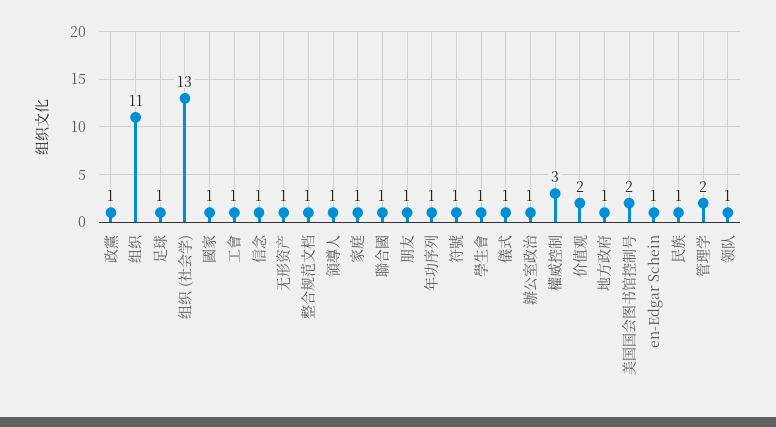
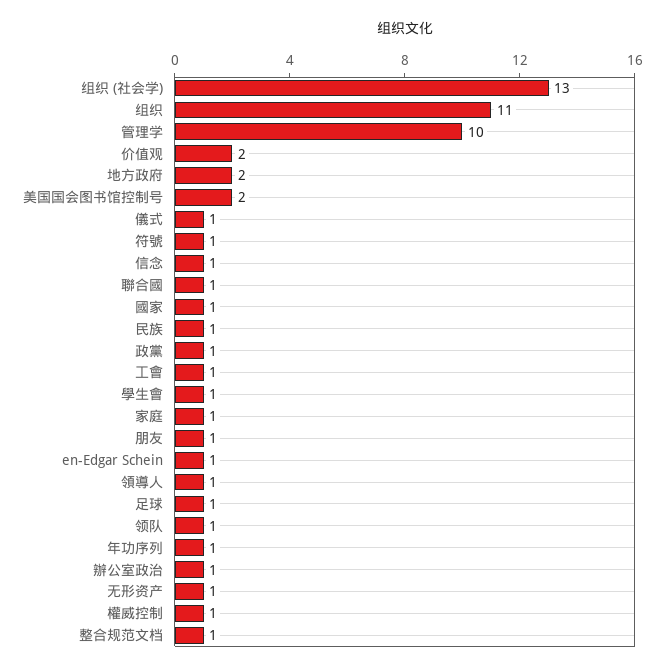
權威控制: 3 -> 1
地方政府: 1 -> 2
管理学: 2 -> 10

